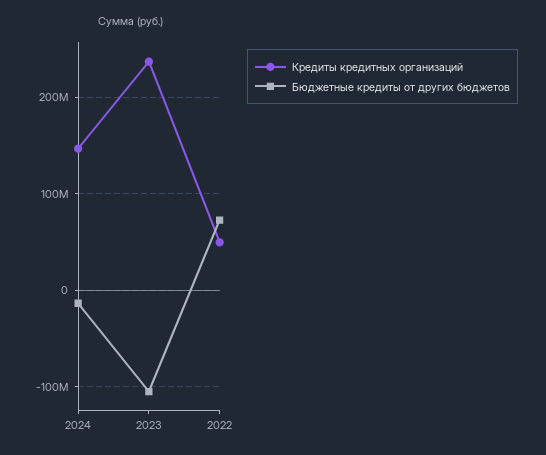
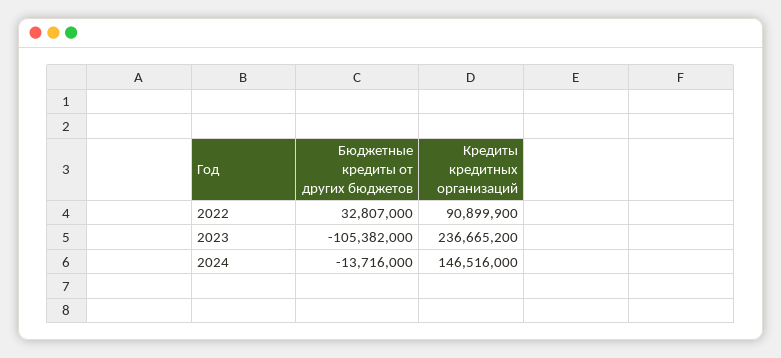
Кредиты кредитных организаций, 2022: 50000000 -> 90899900
Бюджетные кредиты от других бюджетов, 2022: 70000000 -> 32807000

